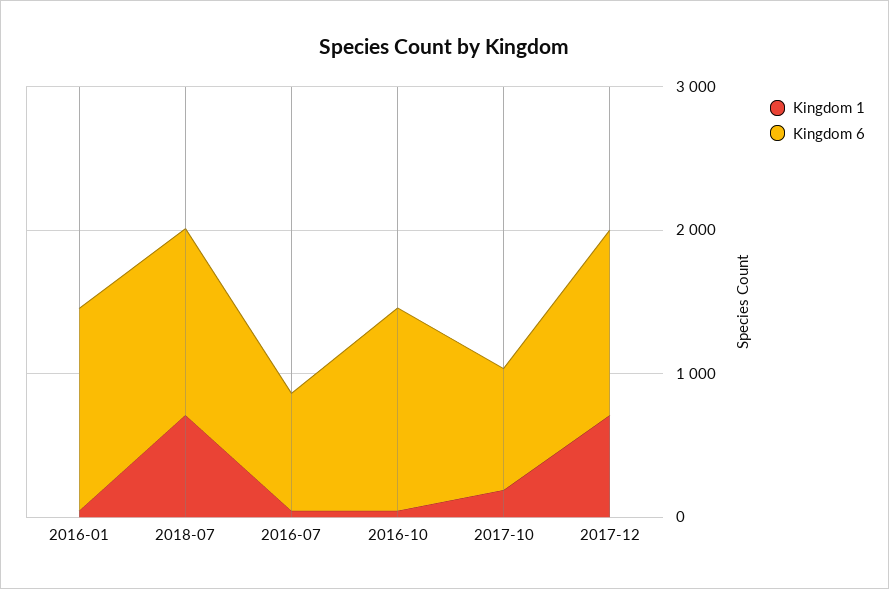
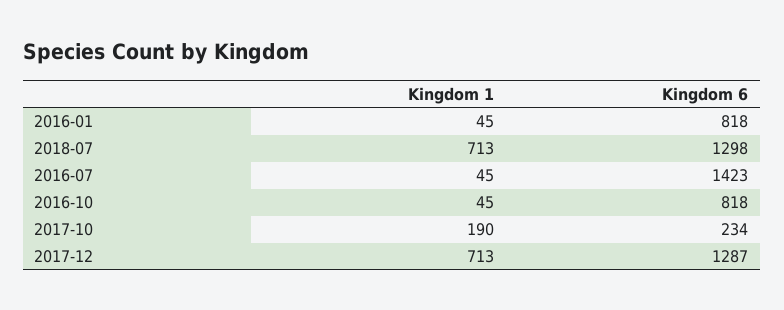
Kingdom 6, 2016-01: 1400 -> 818
Kingdom 6, 2016-07: 800 -> 1423
Kingdom 6, 2016-10: 1400 -> 818
Kingdom 6, 2017-10: 800 -> 234

